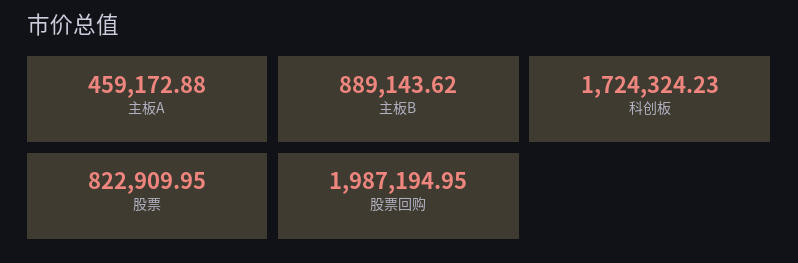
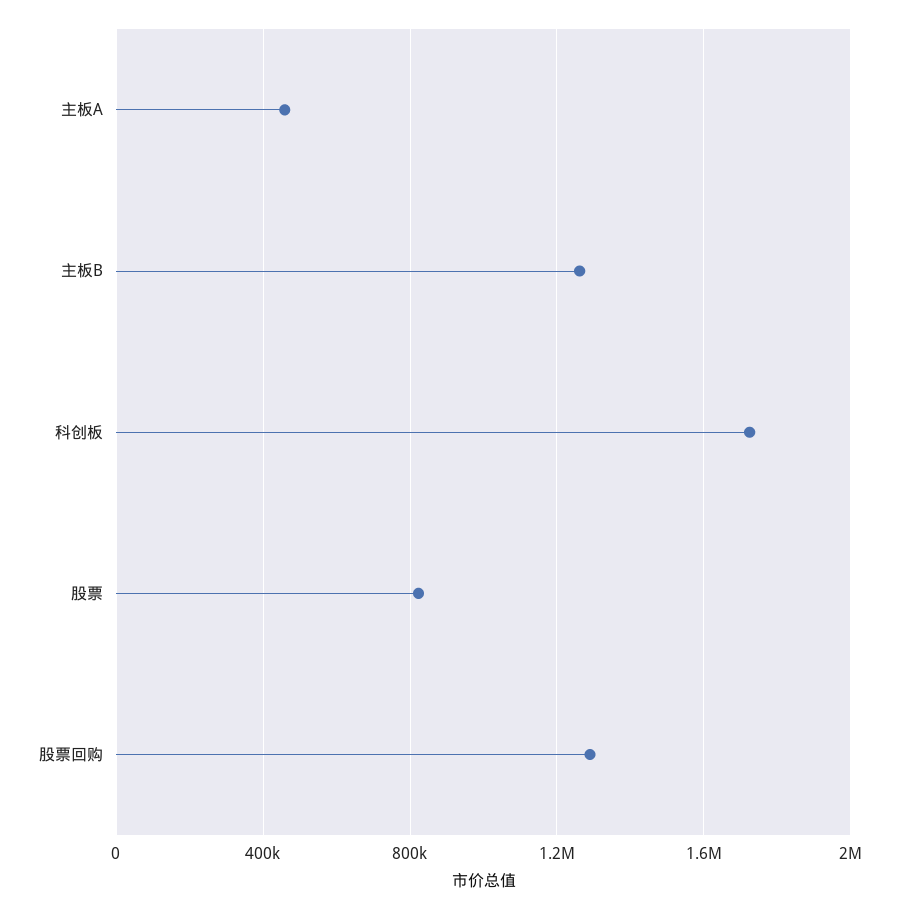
主板B: 889143.62 -> 1250000
股票回购: 1987194.95 -> 1300000

